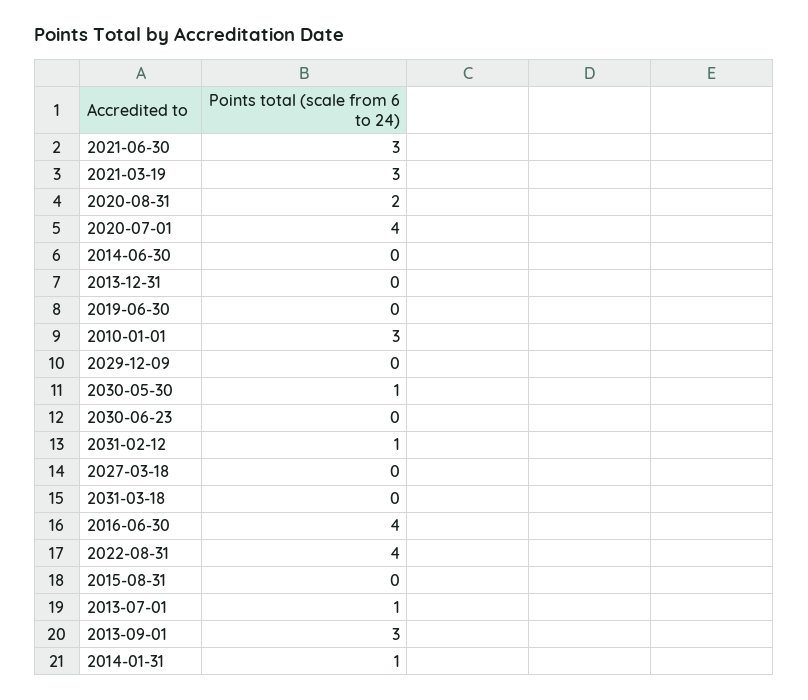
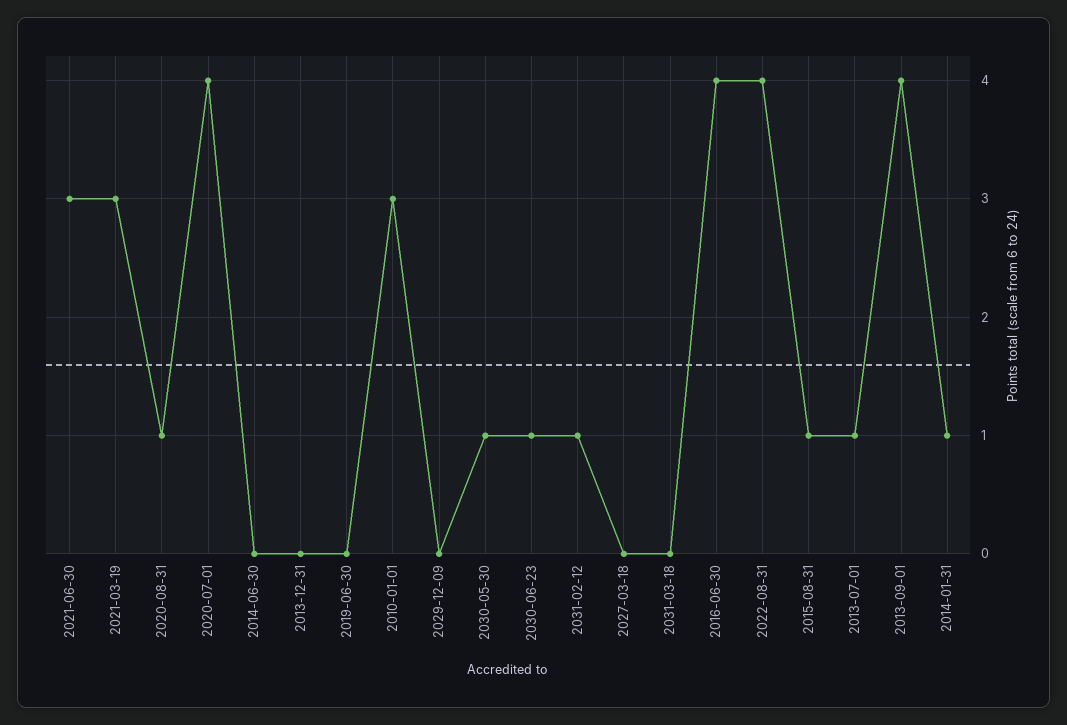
2020-08-31: 2 -> 1
2030-06-23: 0 -> 1
2015-08-31: 0 -> 1
2013-09-01: 3 -> 4

